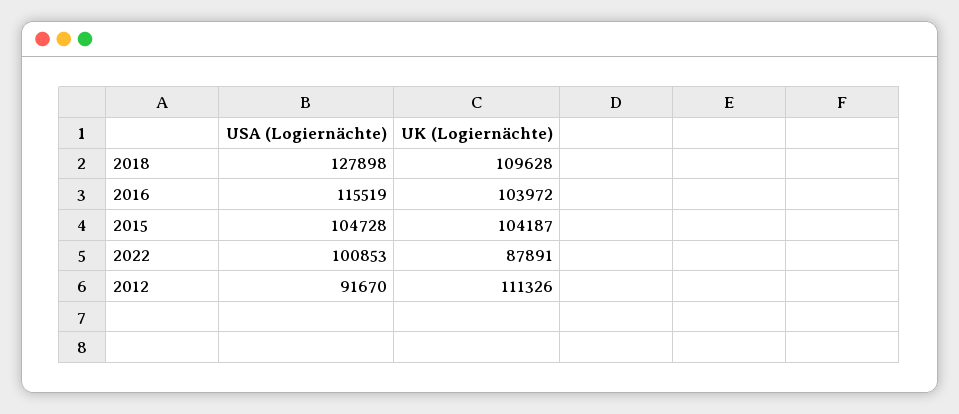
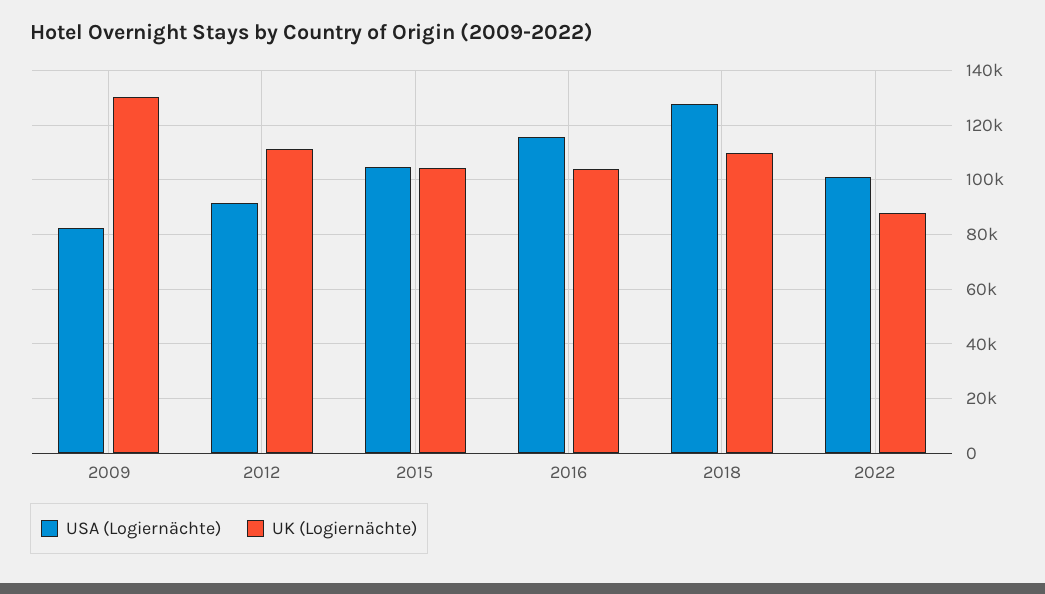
USA (Logiernächte), 2009: none -> 82500
UK (Logiernächte), 2009: none -> 130000

